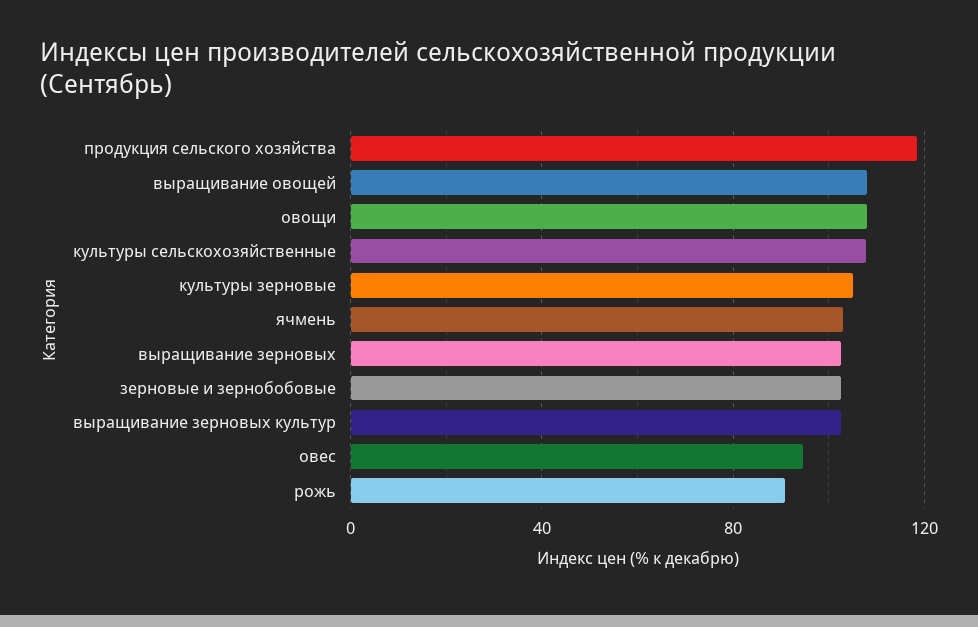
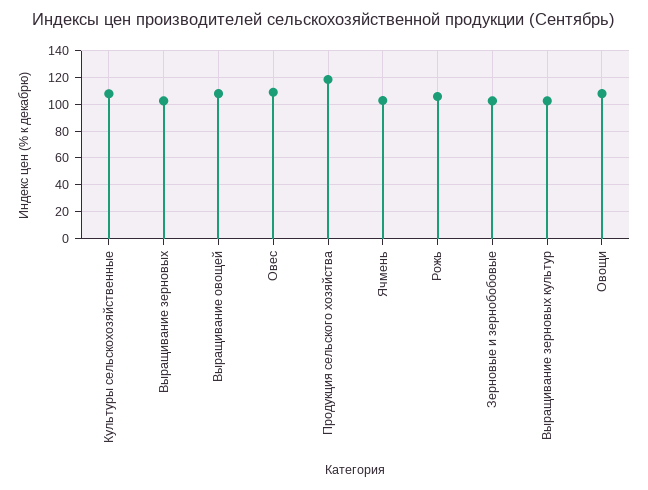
культуры зерновые: 105 -> none
овес: 95 -> 110
рожь: 90 -> 105

